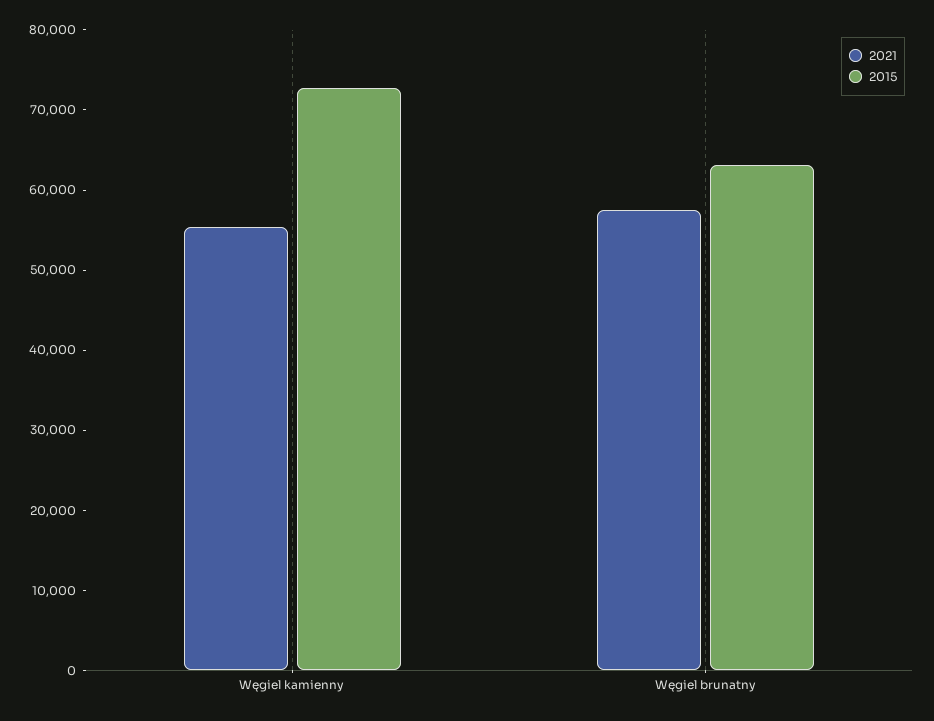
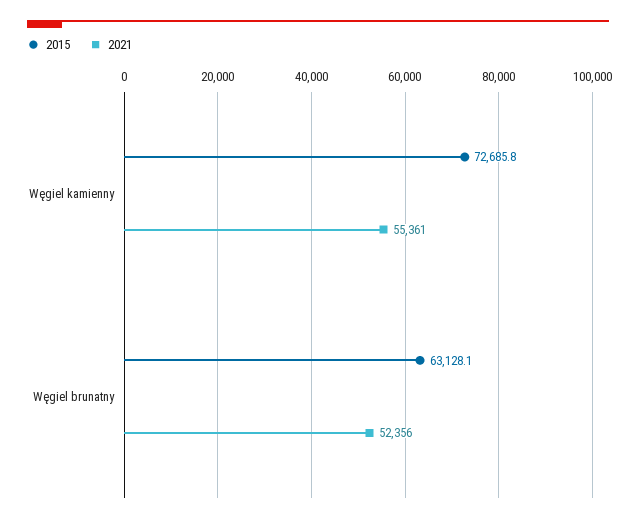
2021, Węgiel brunatny: 58000 -> 52356

